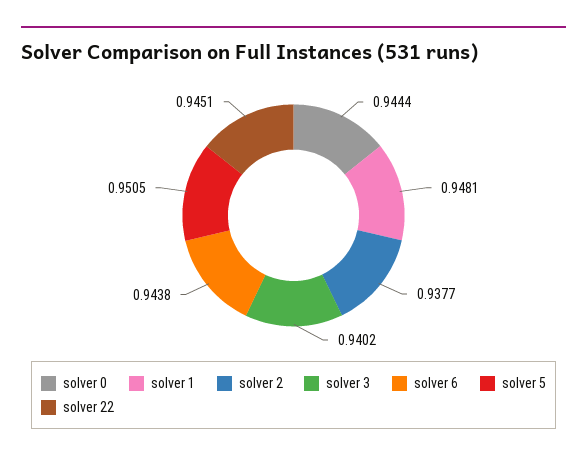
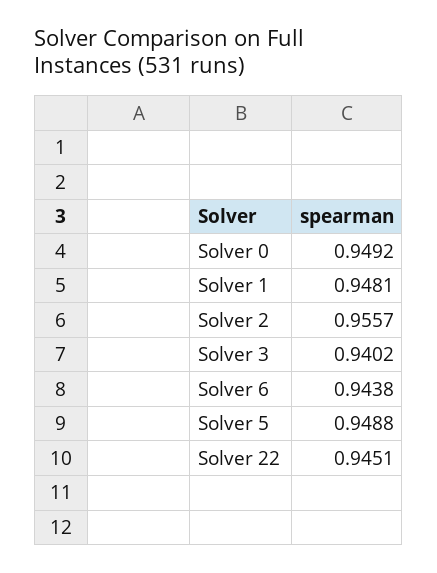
solver 0: 0.9444 -> 0.9492
solver 2: 0.9377 -> 0.9557
solver 5: 0.9505 -> 0.9488

